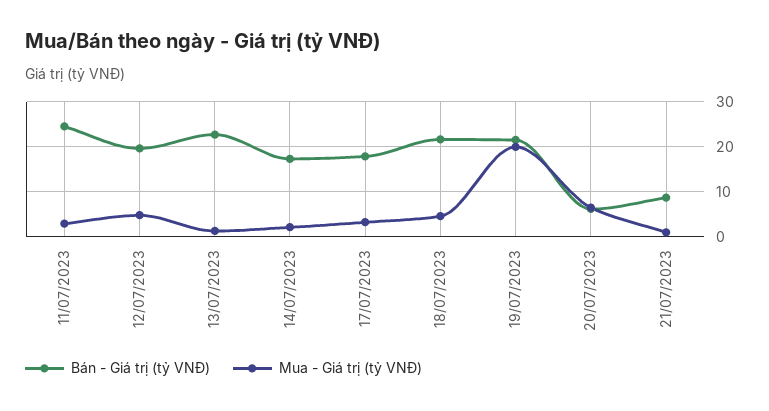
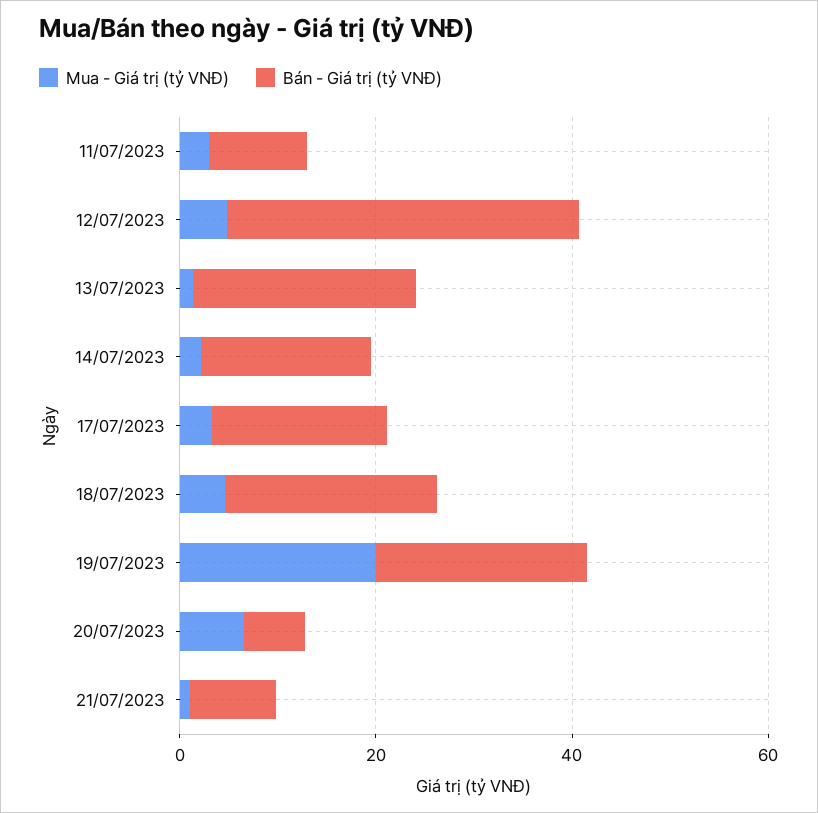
Bán - Giá trị (tỷ VNĐ), 11/07/2023: 24 -> 10
Bán - Giá trị (tỷ VNĐ), 12/07/2023: 20 -> 35

